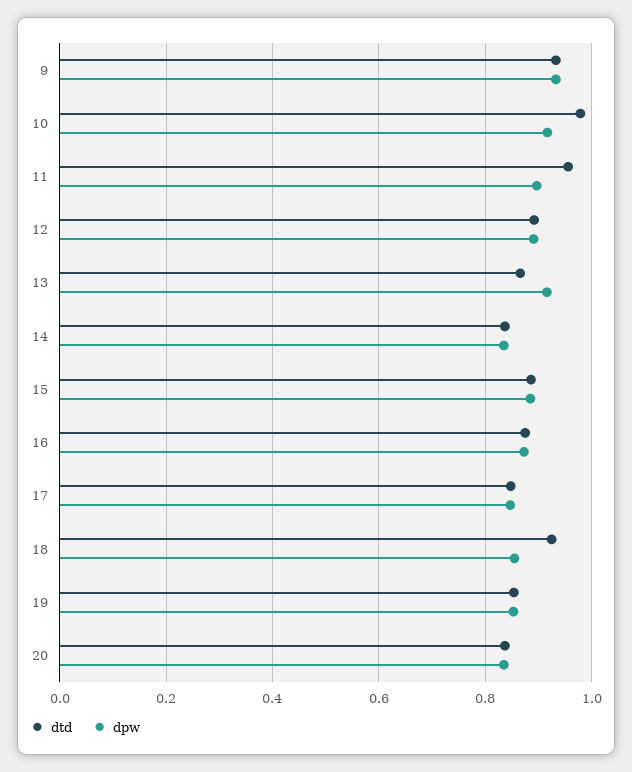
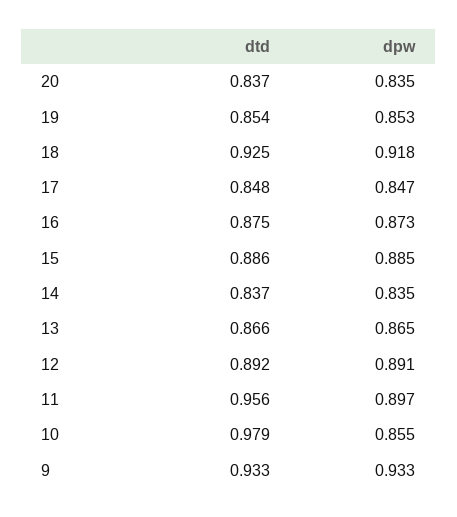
dpw, 10: 0.92 -> 0.855
dpw, 13: 0.92 -> 0.865
dpw, 18: 0.86 -> 0.918

